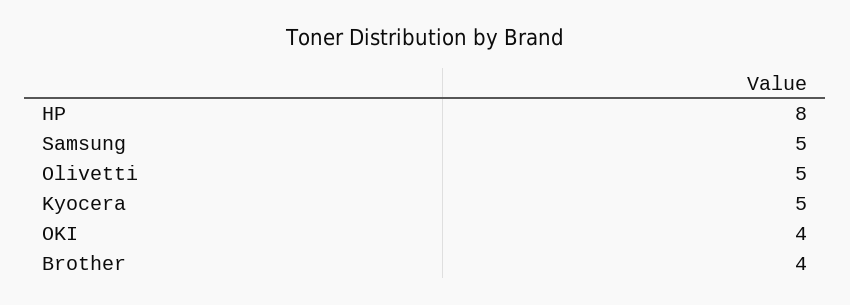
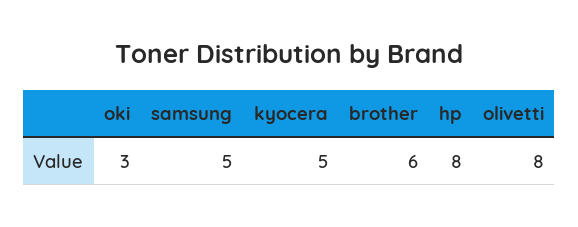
Olivetti: 5 -> 8
OKI: 4 -> 3
Brother: 4 -> 6

